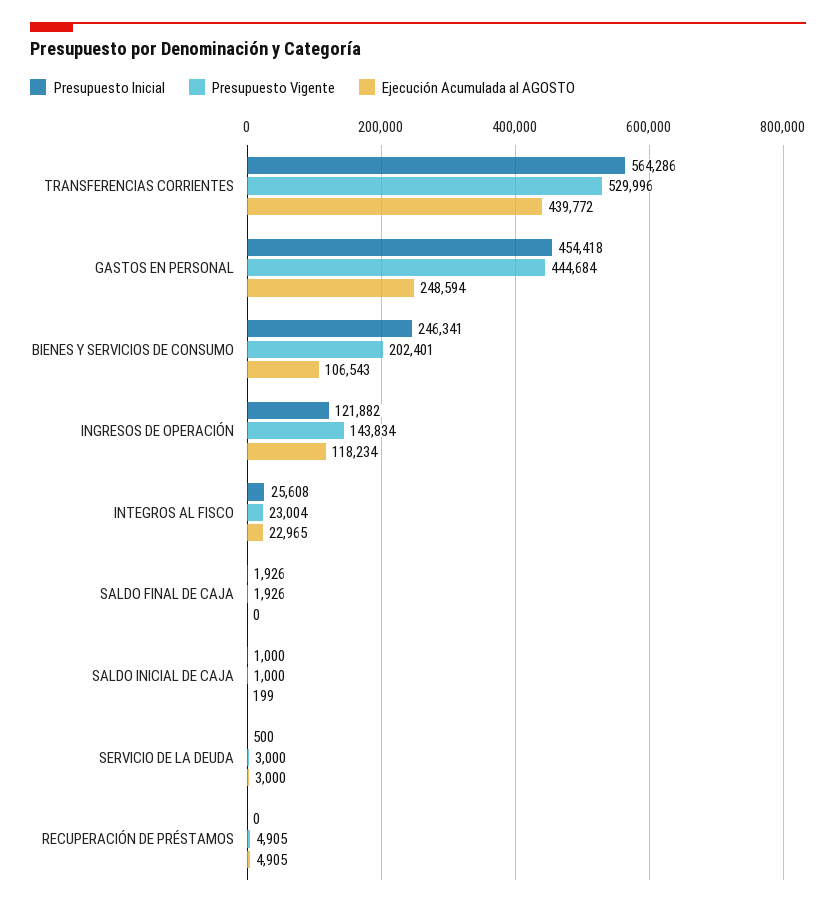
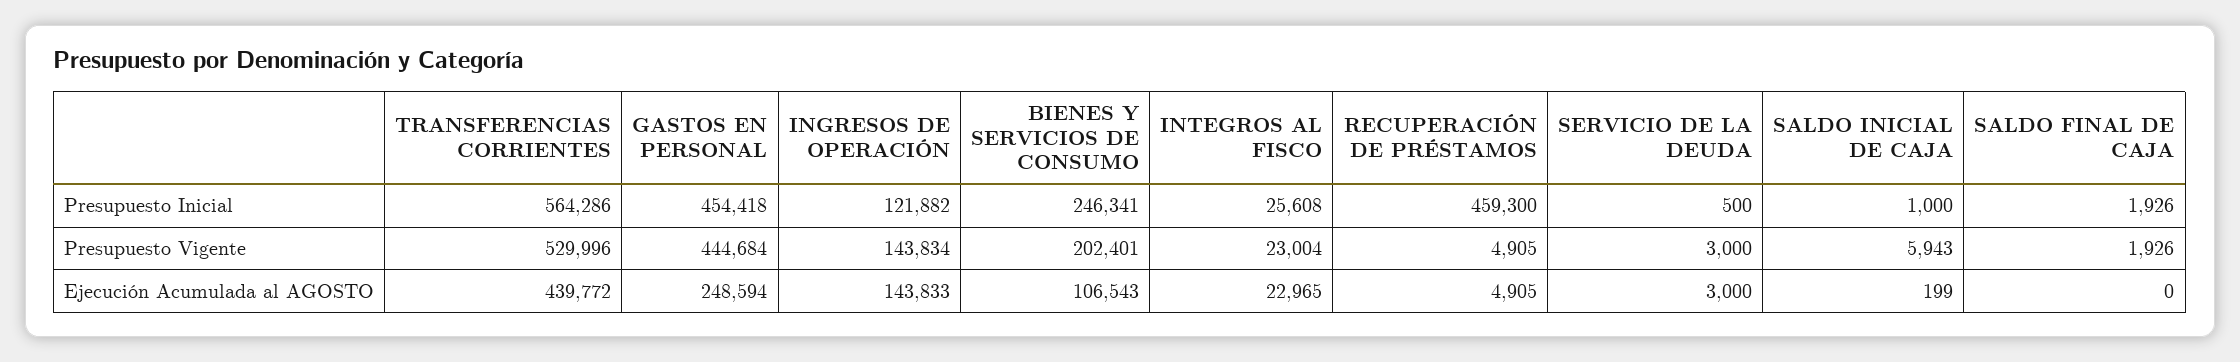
Ejecución Acumulada al AGOSTO, INGRESOS DE OPERACIÓN: 118234 -> 143833
Presupuesto Vigente, SALDO INICIAL DE CAJA: 1000 -> 5943
Presupuesto Inicial, RECUPERACIÓN DE PRÉSTAMOS: 0 -> 459300

